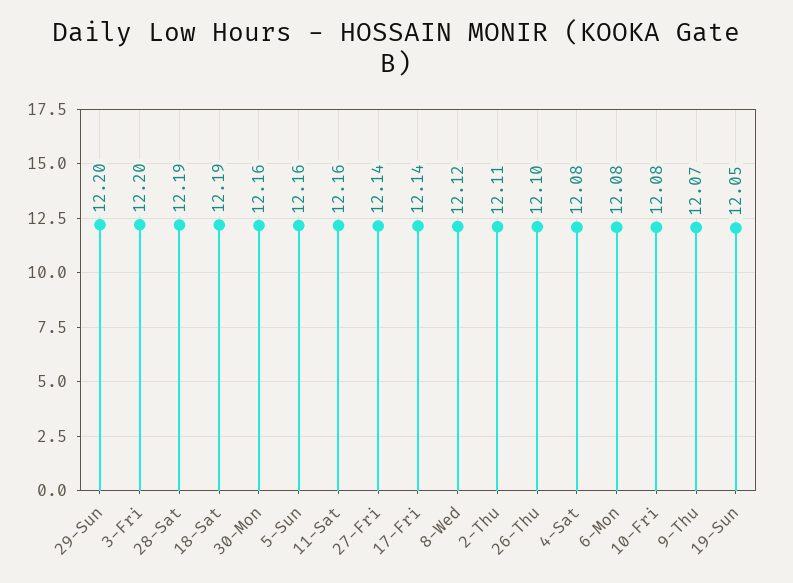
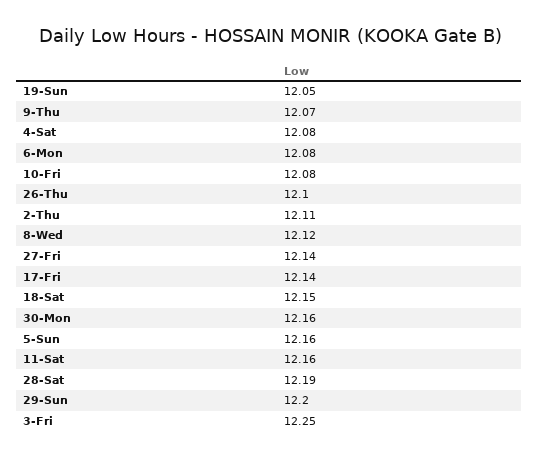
3-Fri: 12.2 -> 12.25
18-Sat: 12.19 -> 12.15

